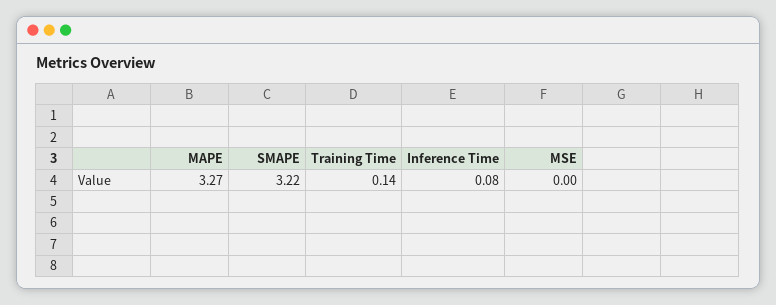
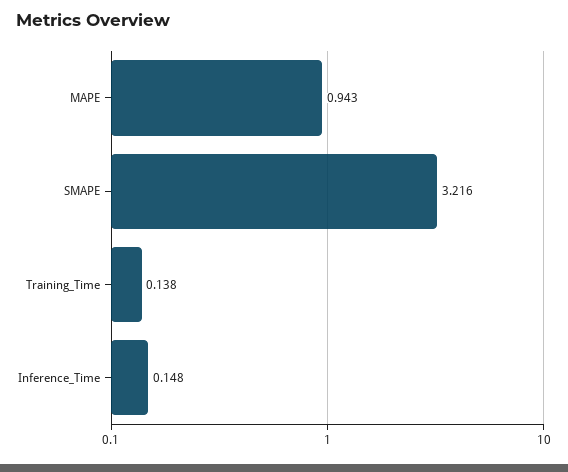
MAPE: 3.27 -> 0.943
Inference Time: 0.08 -> 0.148
MSE: 0 -> none

